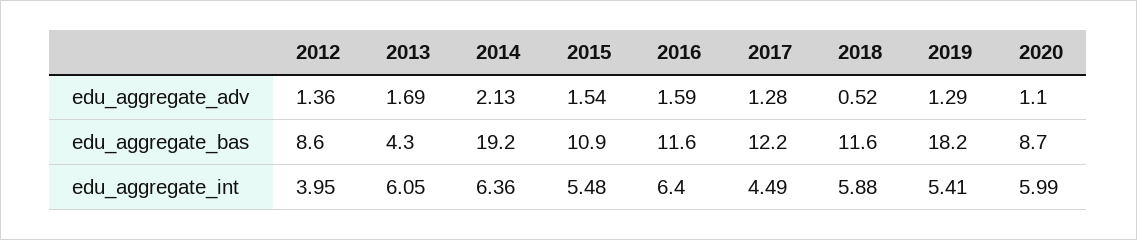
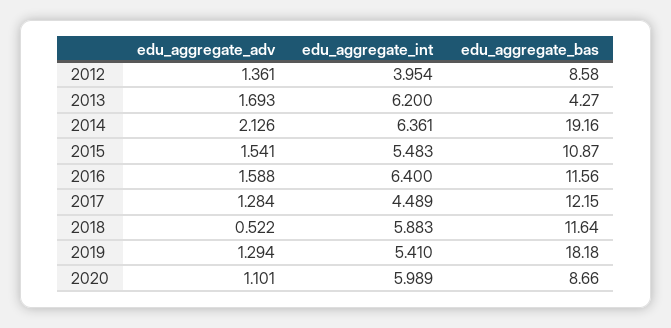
2013, edu_aggregate_int: 6.05 -> 6.2

